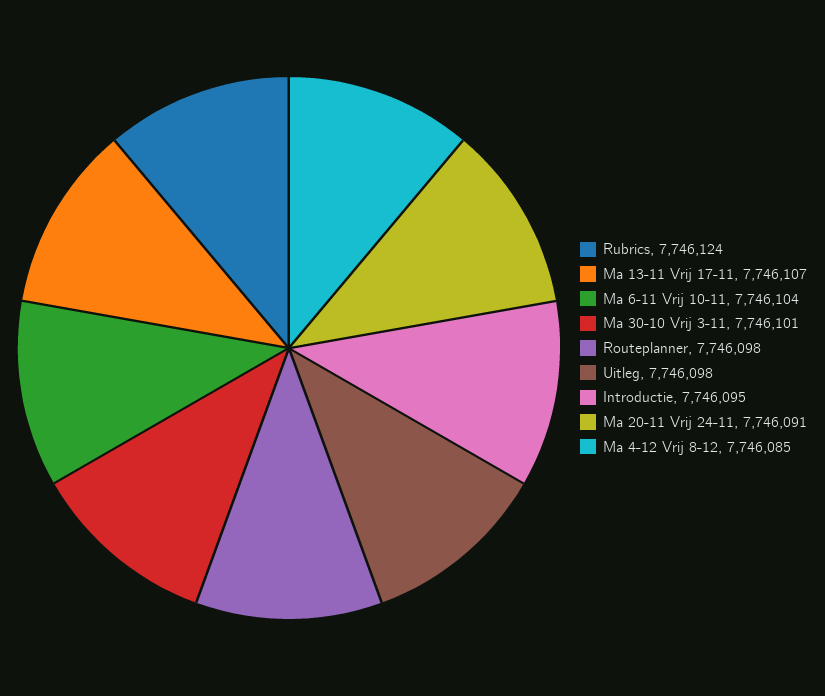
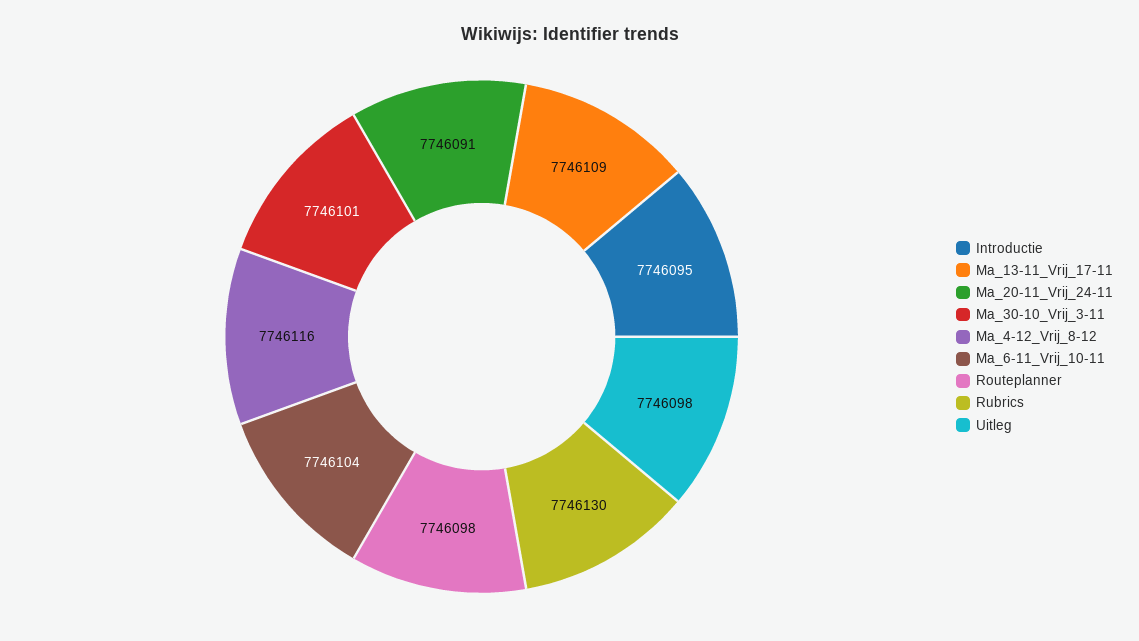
Rubrics: 7746124 -> 7746130
Ma 13-11 Vrij 17-11: 7746107 -> 7746109
Ma 4-12 Vrij 8-12: 7746085 -> 7746116

